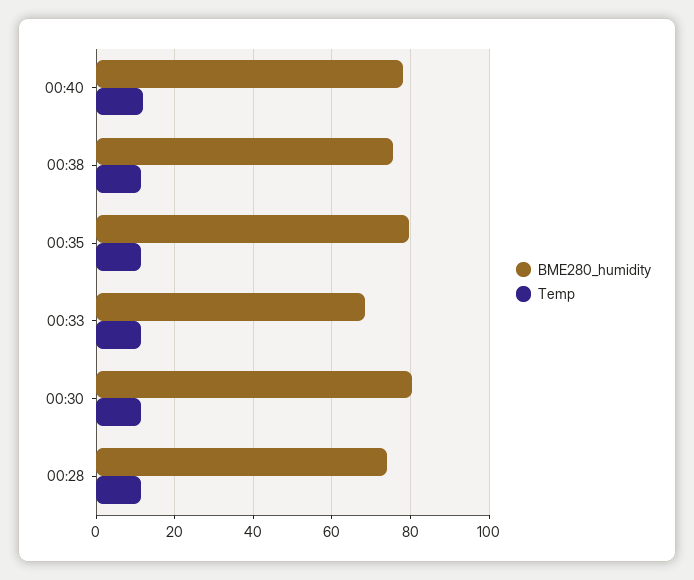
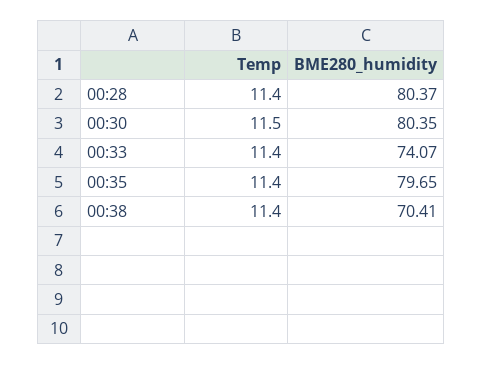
BME280_humidity, 00:40: 78 -> none
Temp, 00:40: 12 -> none
BME280_humidity, 00:38: 76 -> 70.41
BME280_humidity, 00:33: 68 -> 74.07
BME280_humidity, 00:28: 74 -> 80.37

